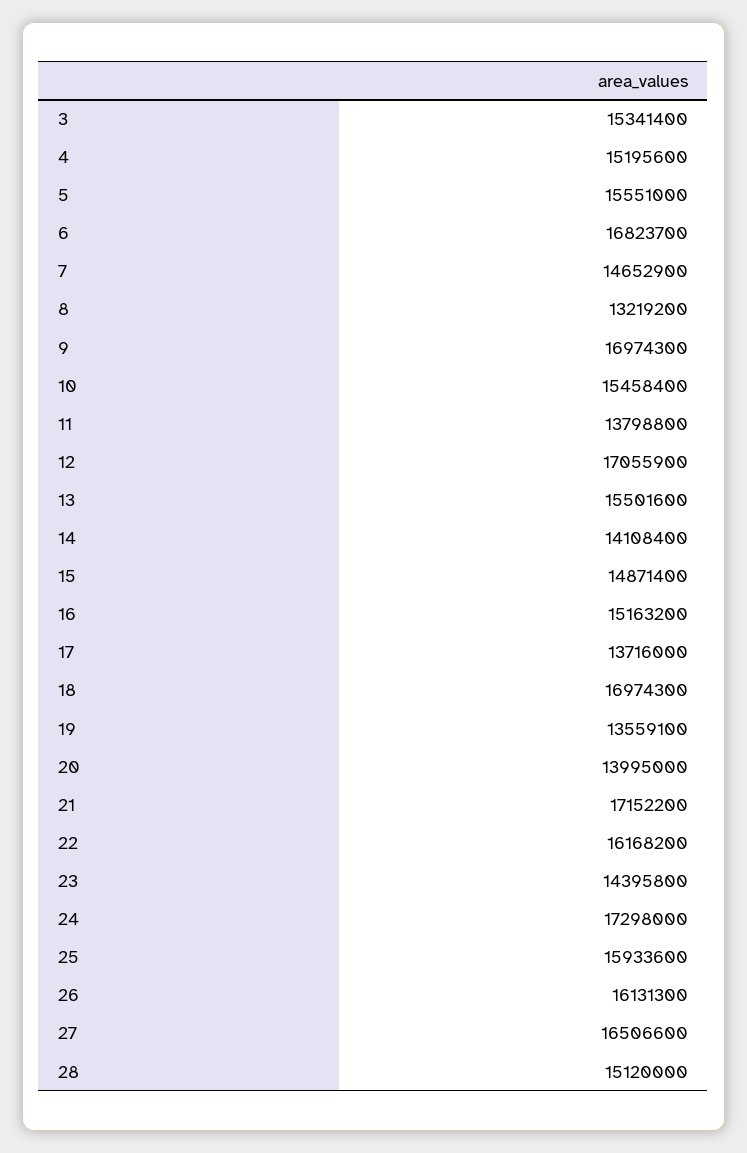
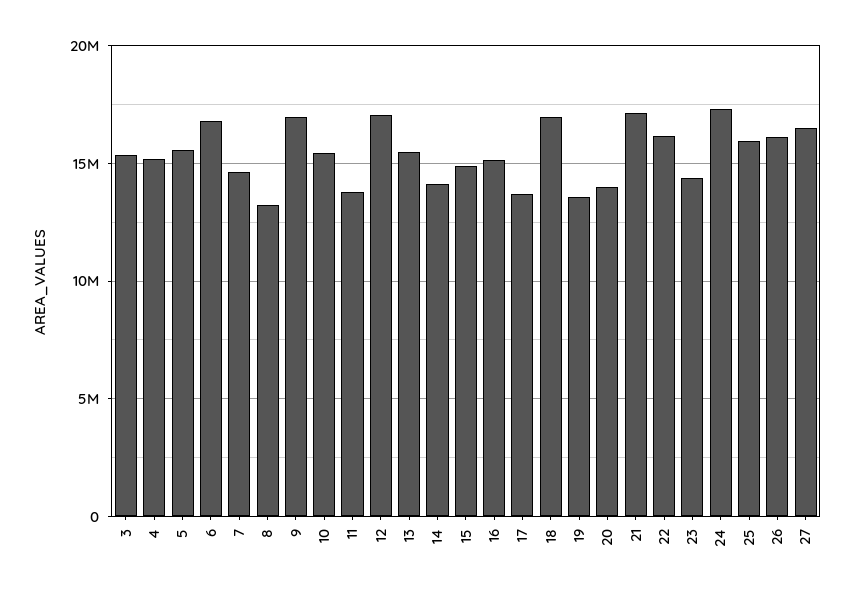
28: 15120000 -> none

